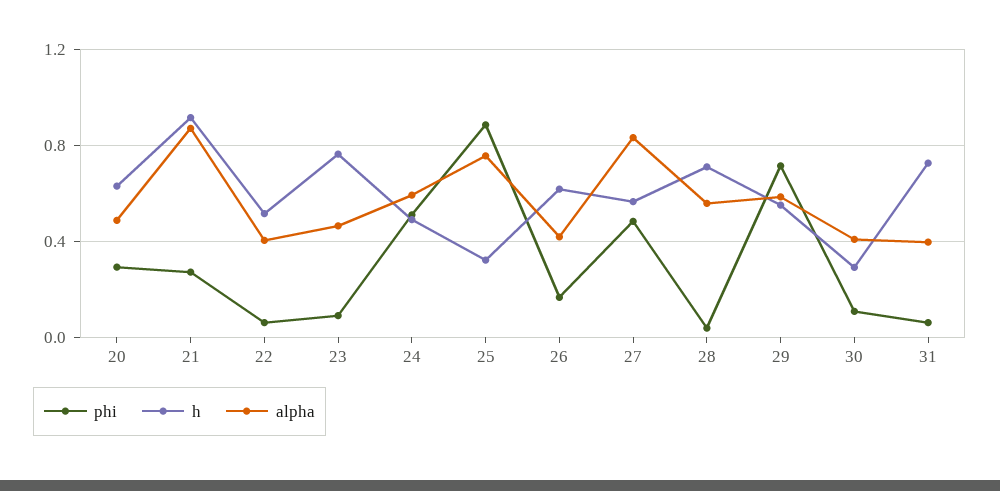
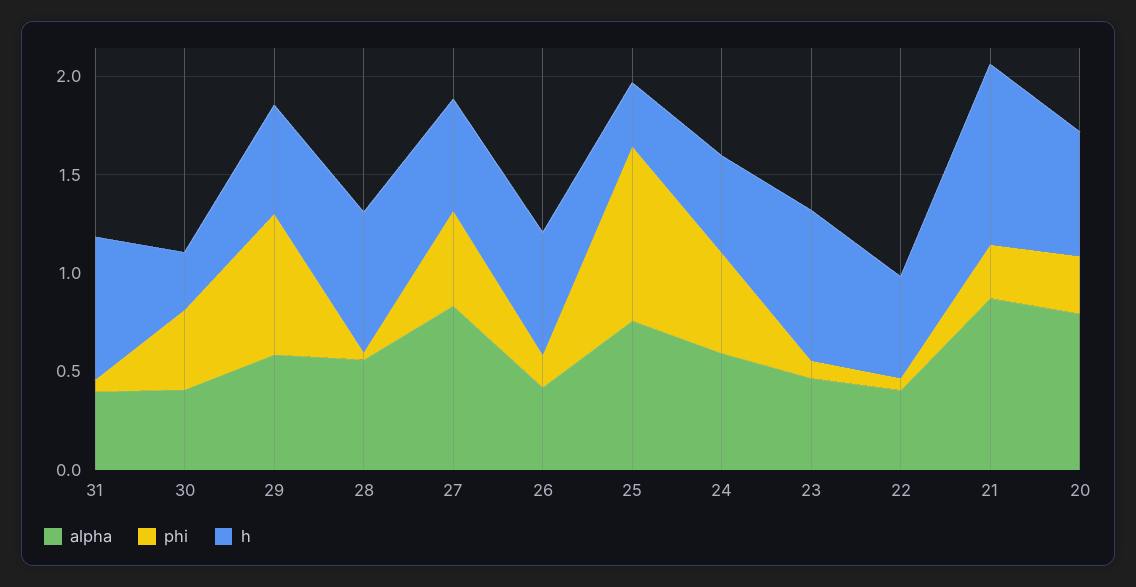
alpha, 20: 0.5 -> 0.8
phi, 30: 0.1 -> 0.4

